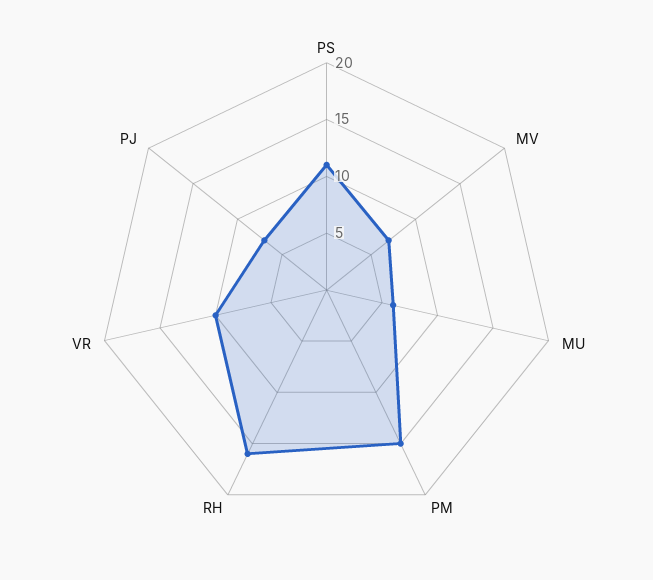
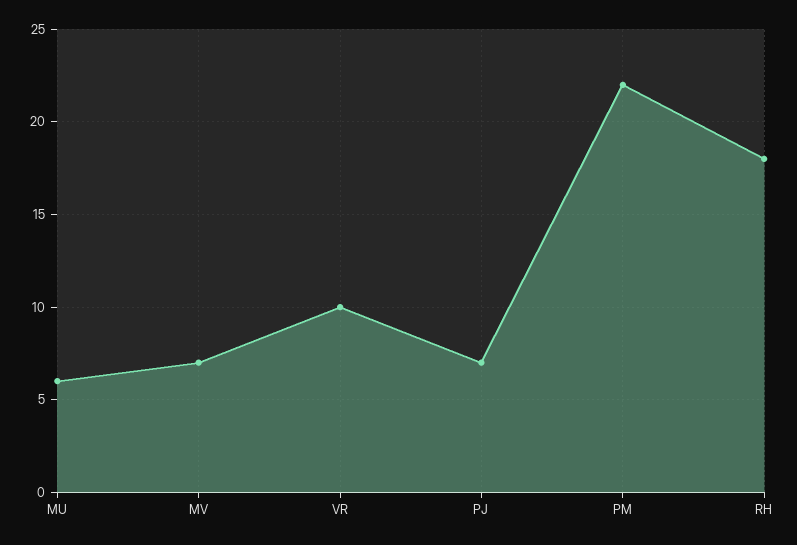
PS: 11 -> none
PM: 15 -> 22
RH: 16 -> 18

